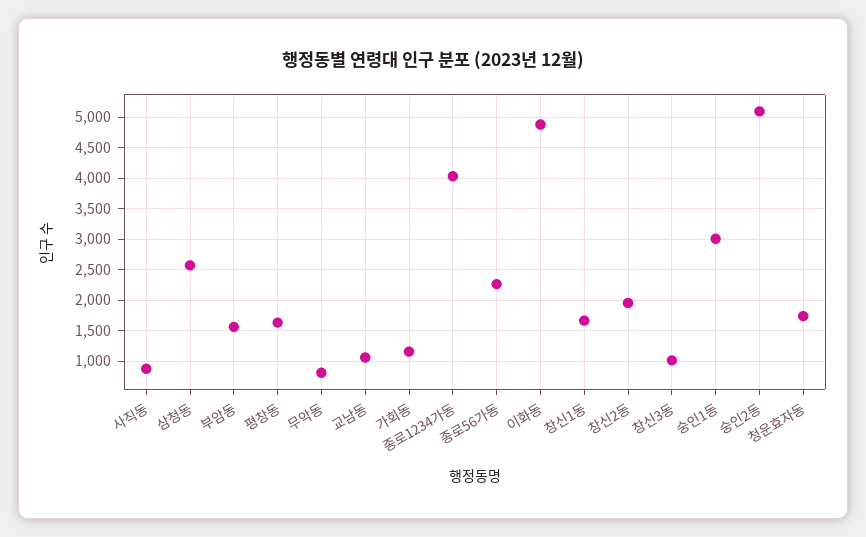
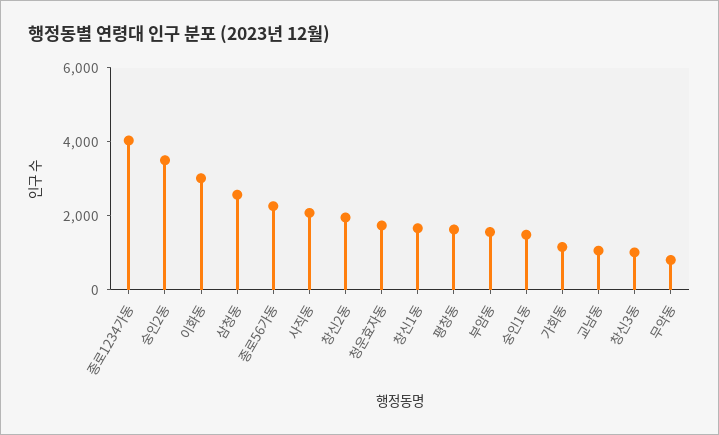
사직동: 900 -> 2000
이화동: 4900 -> 3000
숭인1동: 3000 -> 1500
숭인2동: 5100 -> 3500

